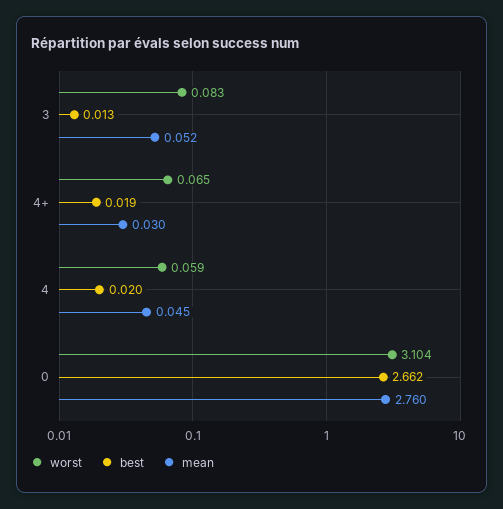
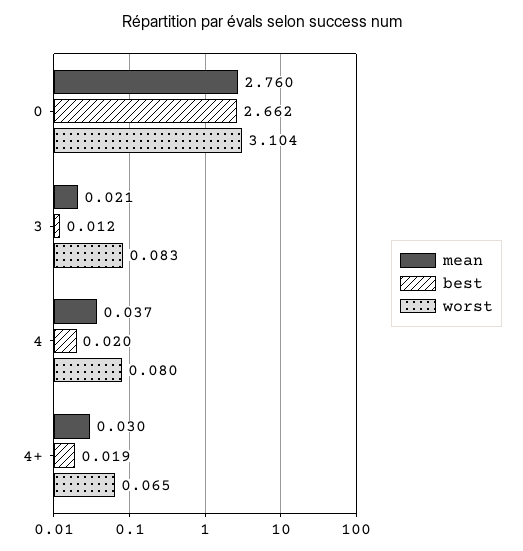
best, 3: 0.013 -> 0.012
mean, 3: 0.052 -> 0.021
worst, 4: 0.059 -> 0.08
mean, 4: 0.045 -> 0.037

